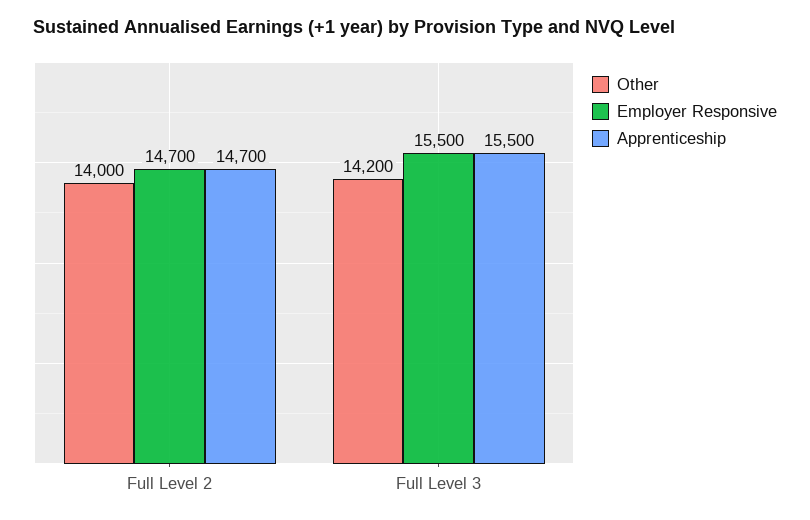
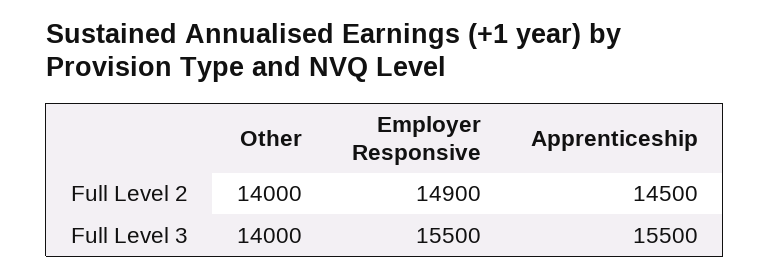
Employer Responsive, Full Level 2: 14700 -> 14900
Apprenticeship, Full Level 2: 14700 -> 14500
Other, Full Level 3: 14200 -> 14000

